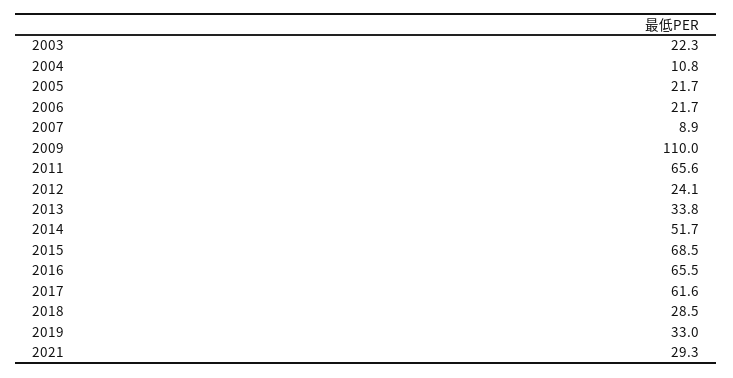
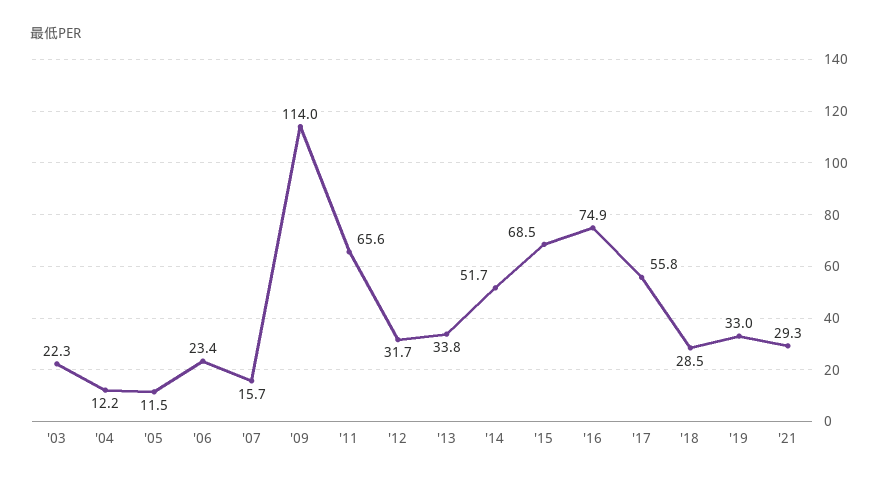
2004: 10.8 -> 12.2
2005: 21.7 -> 11.5
2006: 21.7 -> 23.4
2007: 8.9 -> 15.7
2009: 110 -> 114
2012: 24.1 -> 31.7
2016: 65.5 -> 74.9
2017: 61.6 -> 55.8

